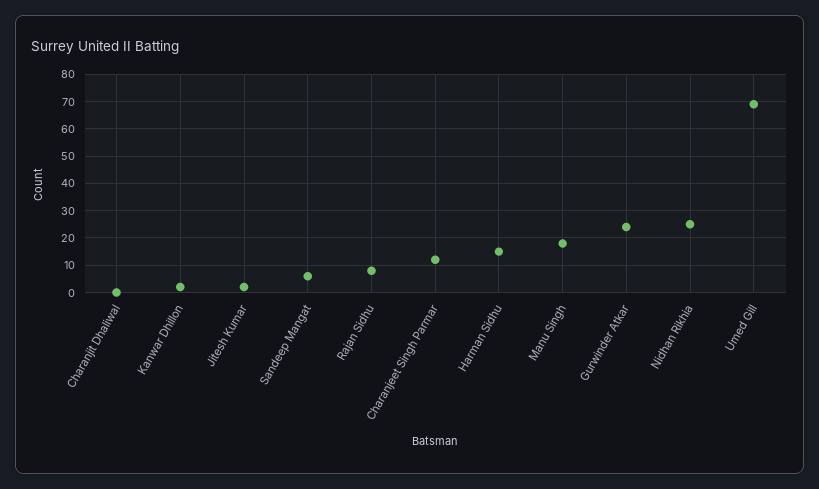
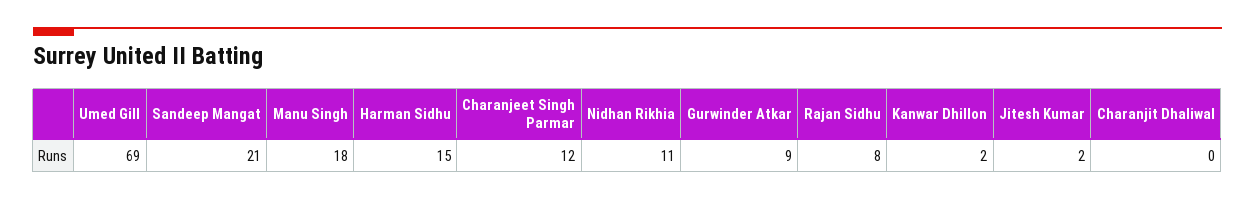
Sandeep Mangat: 5 -> 21
Gurwinder Atkar: 25 -> 9
Nidhan Rikhia: 25 -> 11

